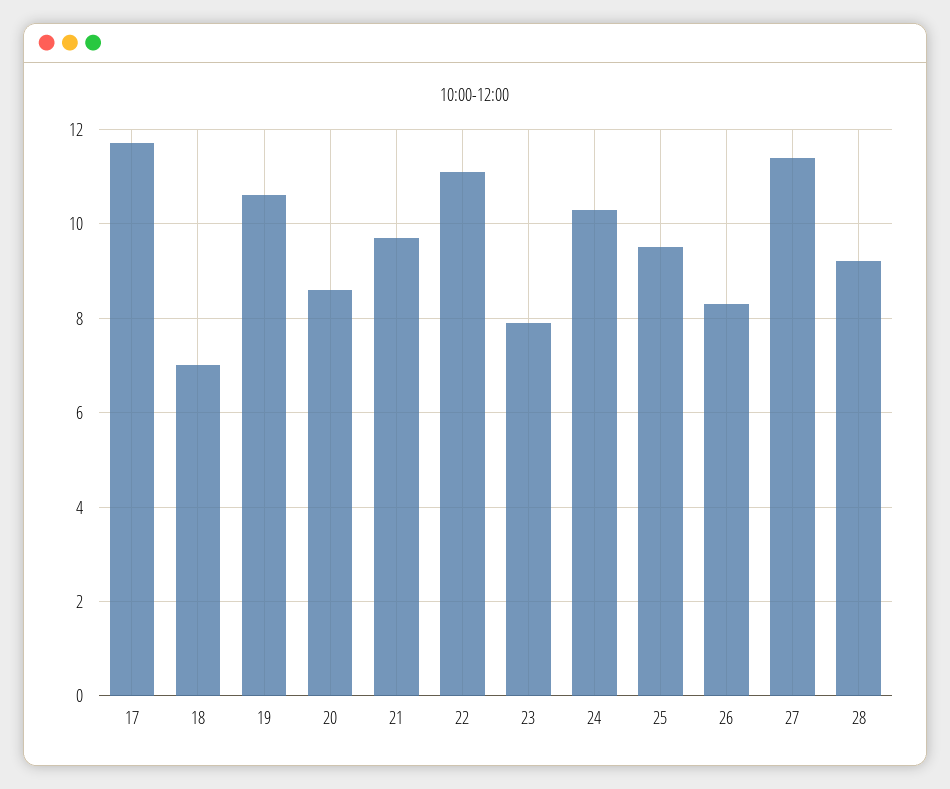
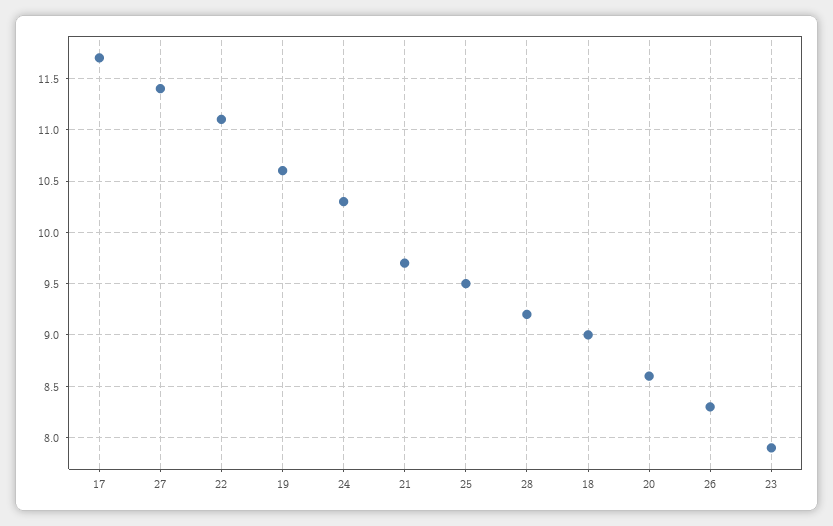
18: 7 -> 9

